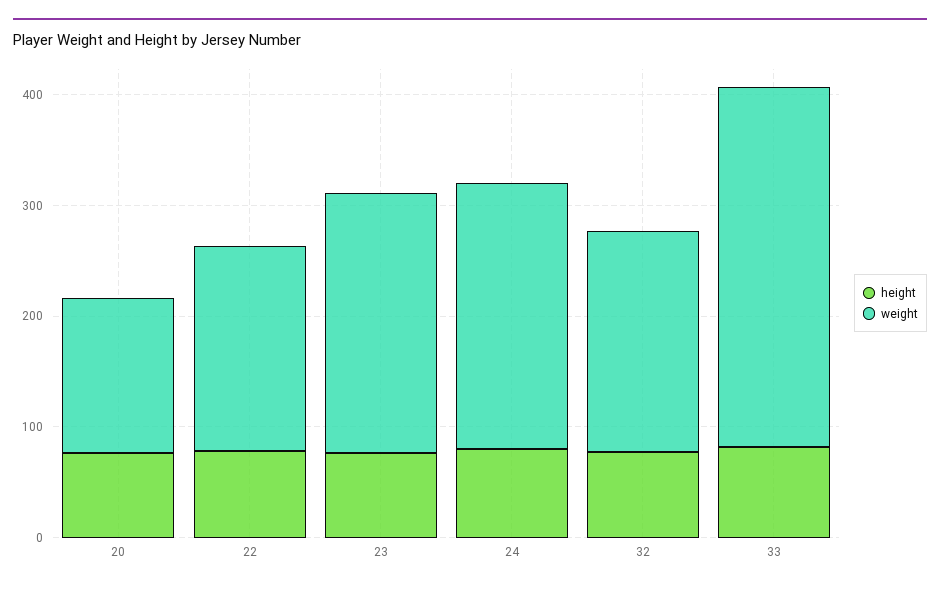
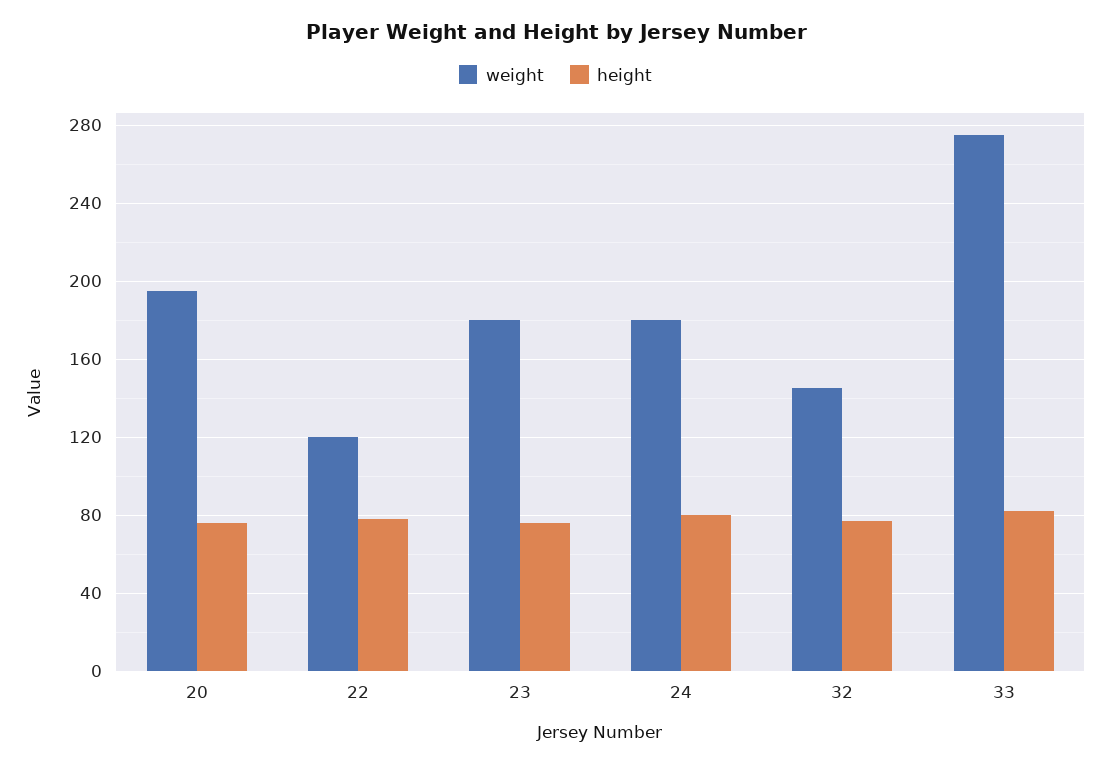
weight, 20: 140 -> 195
weight, 22: 180 -> 120
weight, 23: 240 -> 180
weight, 24: 240 -> 180
weight, 32: 200 -> 145
weight, 33: 320 -> 275

